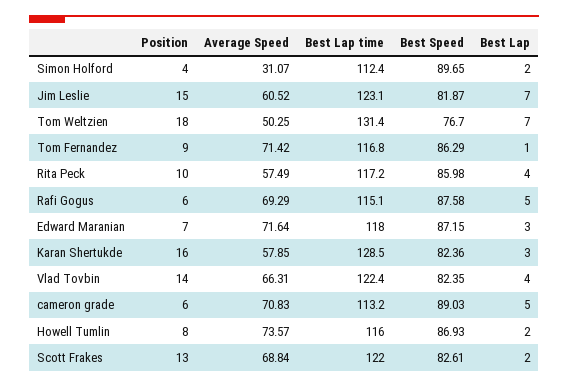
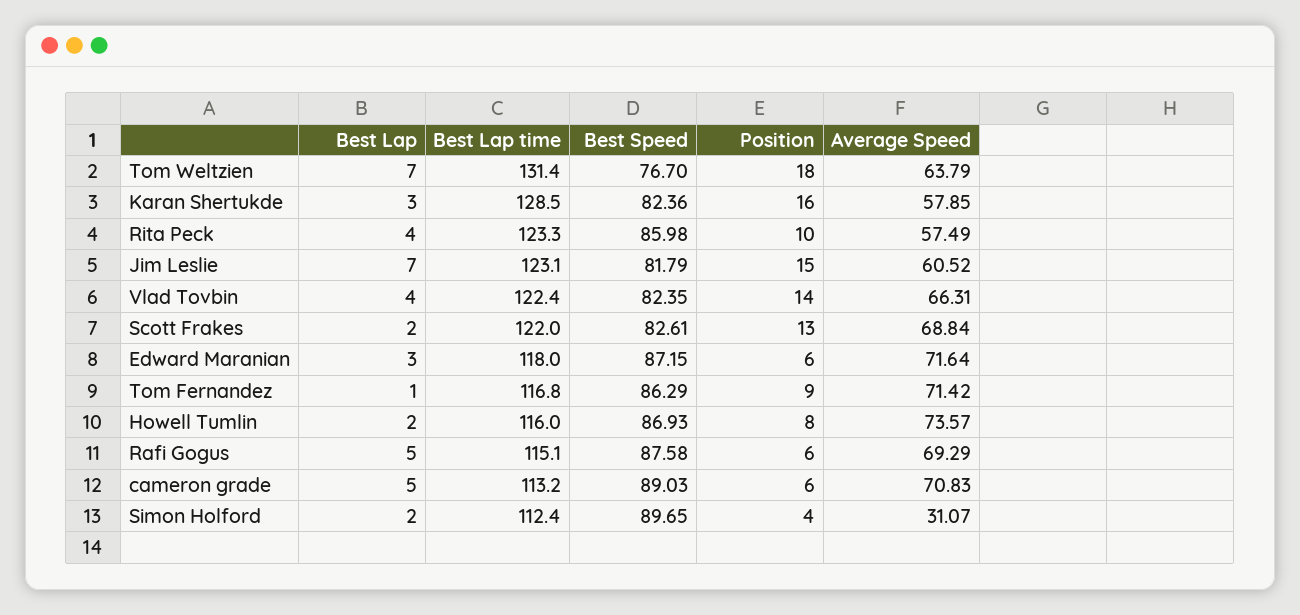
Best Speed, Jim Leslie: 81.87 -> 81.79
Average Speed, Tom Weltzien: 50.25 -> 63.79
Best Lap time, Rita Peck: 117.2 -> 123.3
Position, Edward Maranian: 7 -> 6

